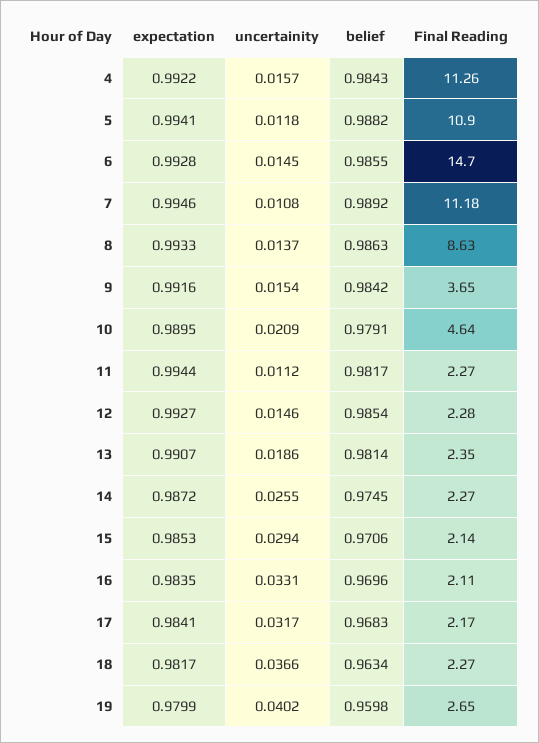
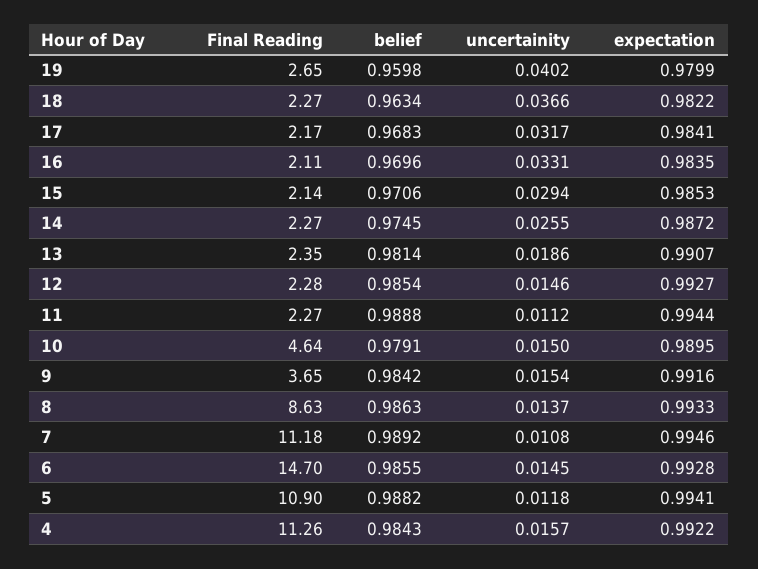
uncertainity, 10: 0.0209 -> 0.015
belief, 11: 0.9817 -> 0.9888
expectation, 18: 0.9817 -> 0.9822

